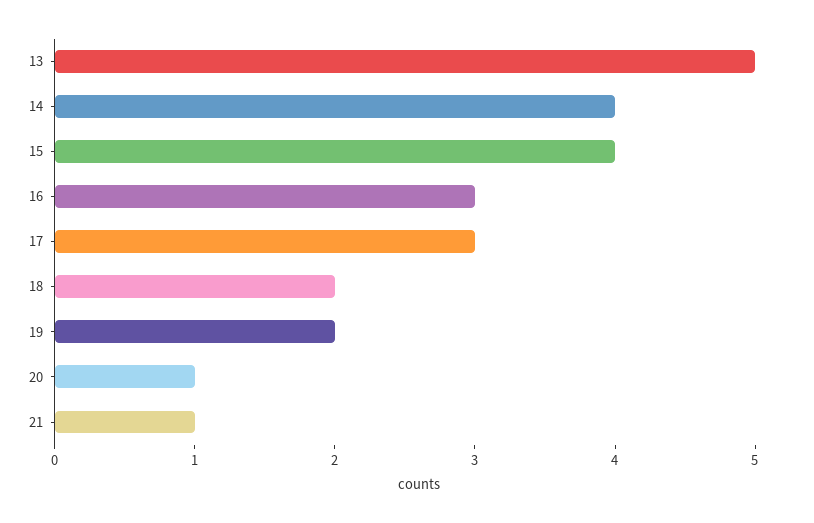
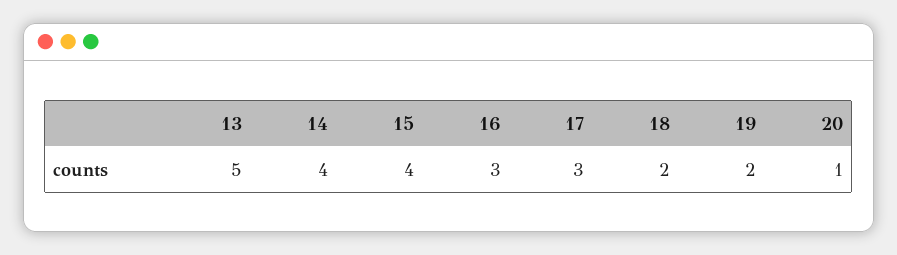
21: 1 -> none

